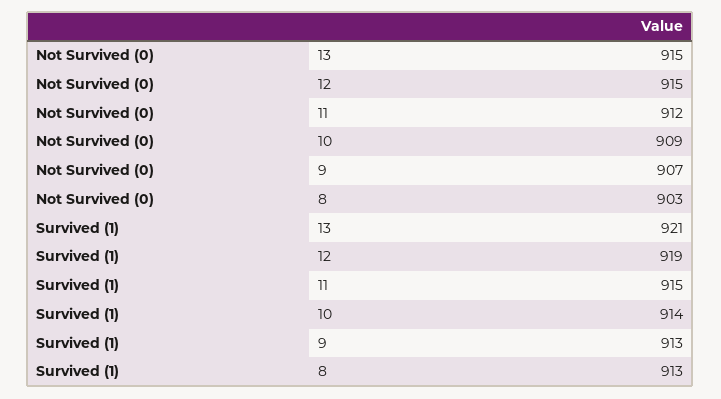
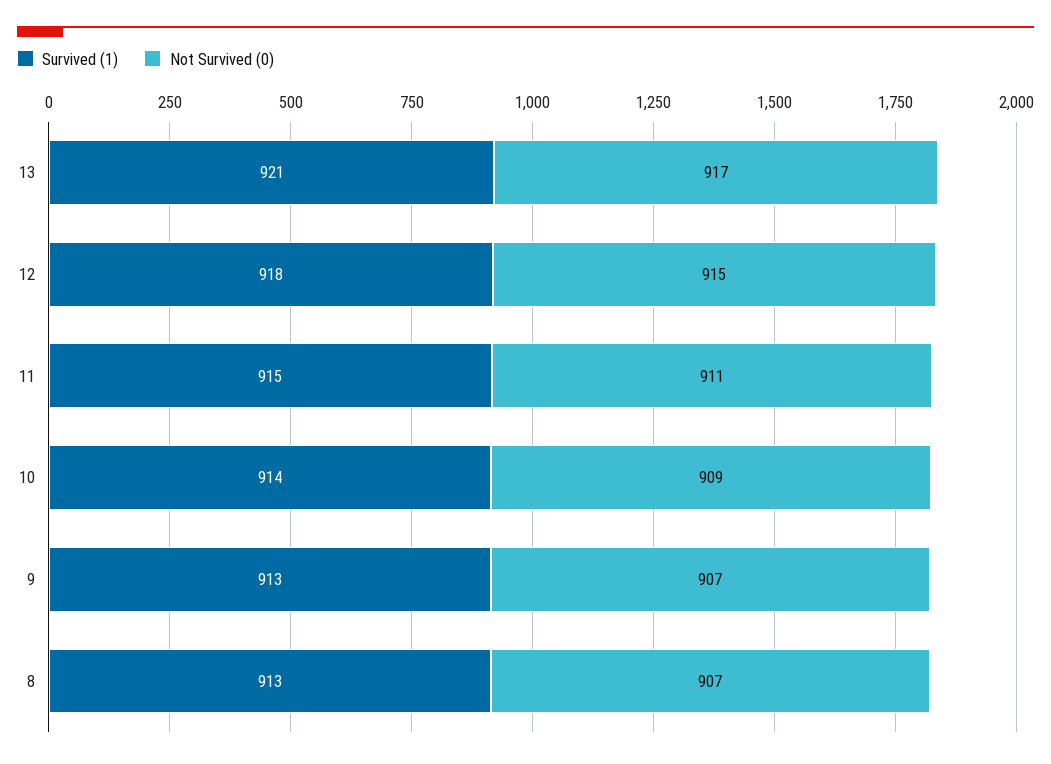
Not Survived (0), 13: 915 -> 917
Not Survived (0), 11: 912 -> 911
Not Survived (0), 8: 903 -> 907
Survived (1), 12: 919 -> 918

